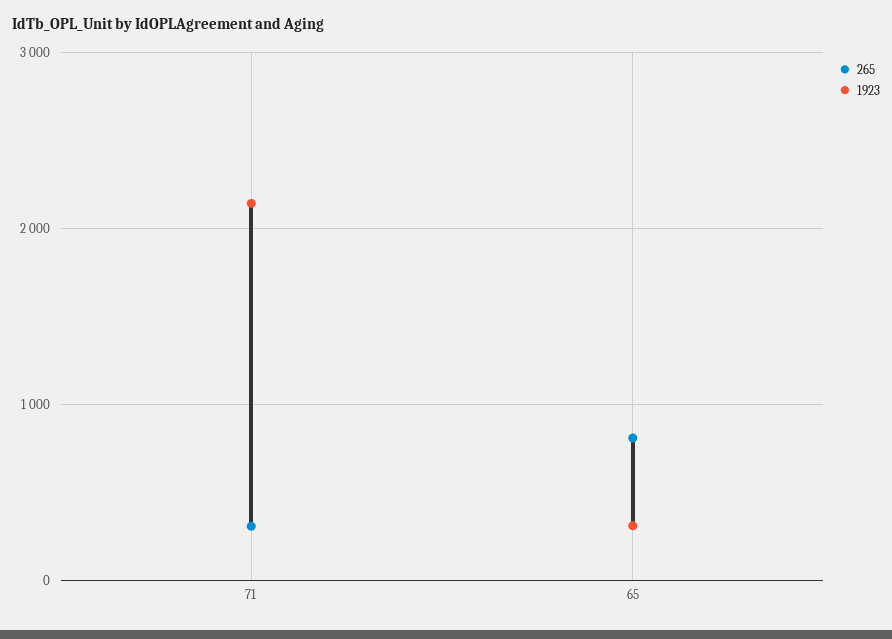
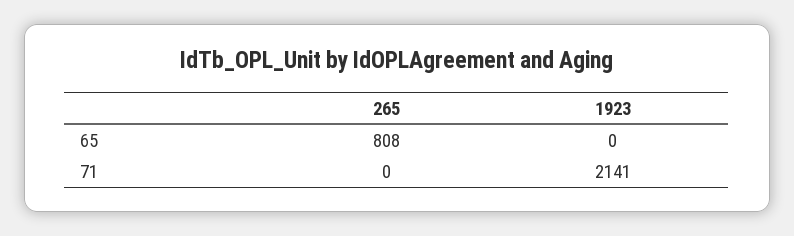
265, 71: 300 -> 0
1923, 65: 300 -> 0

